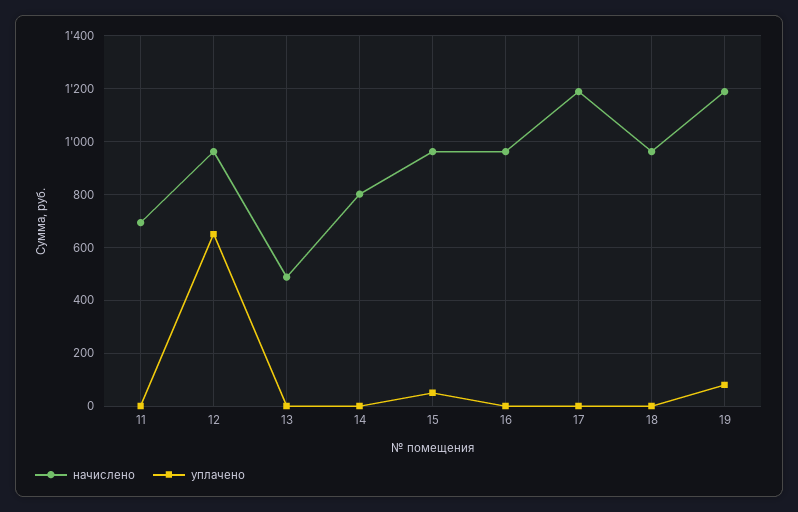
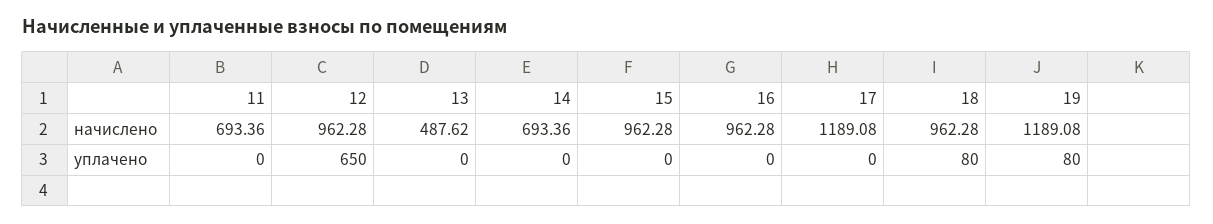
начислено, 14: 800 -> 693.36
уплачено, 15: 50 -> 0
уплачено, 18: 0 -> 80

